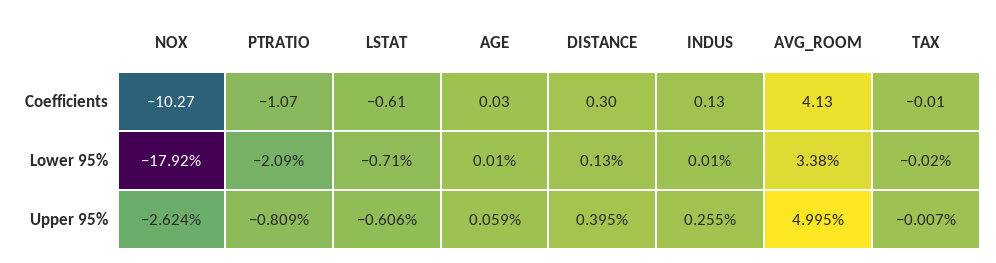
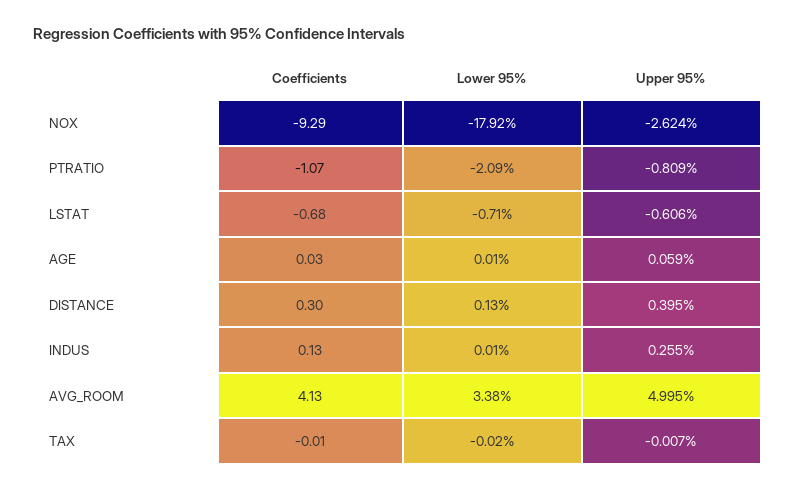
NOX, Coefficients: -10.27 -> -9.29
LSTAT, Coefficients: -0.61 -> -0.68

